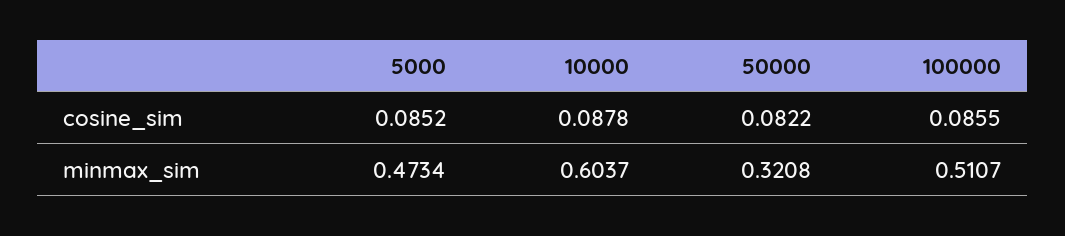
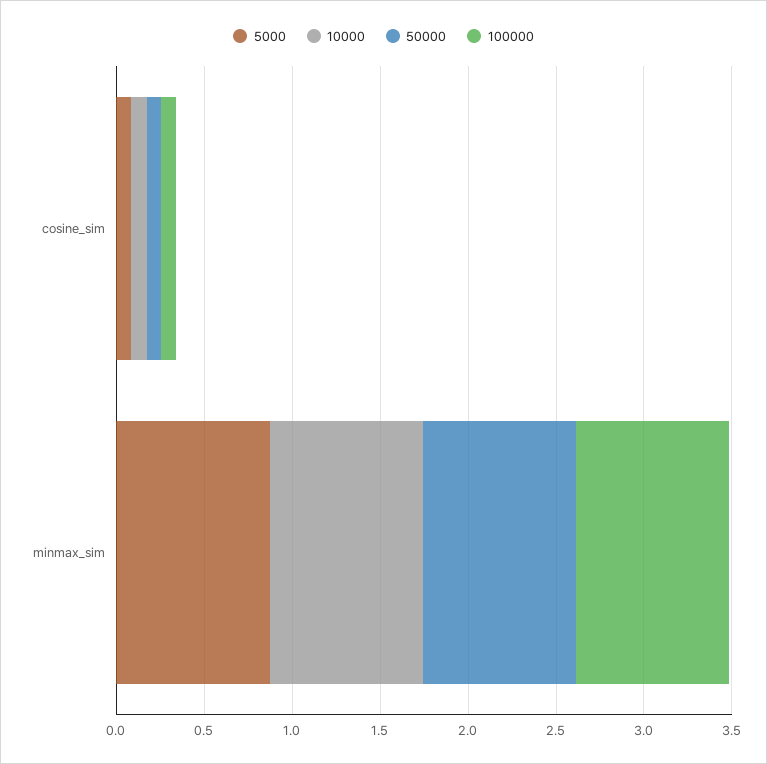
5000, minmax_sim: 0.4734 -> 0.9
10000, minmax_sim: 0.6037 -> 0.9
50000, minmax_sim: 0.3208 -> 0.9
100000, minmax_sim: 0.5107 -> 0.9

